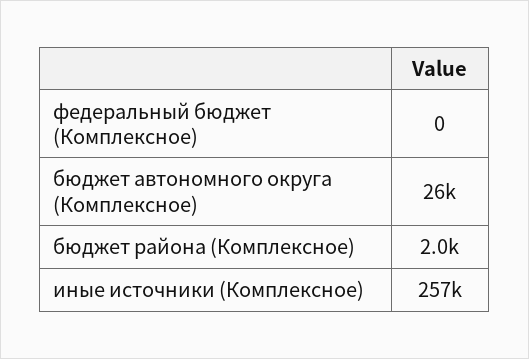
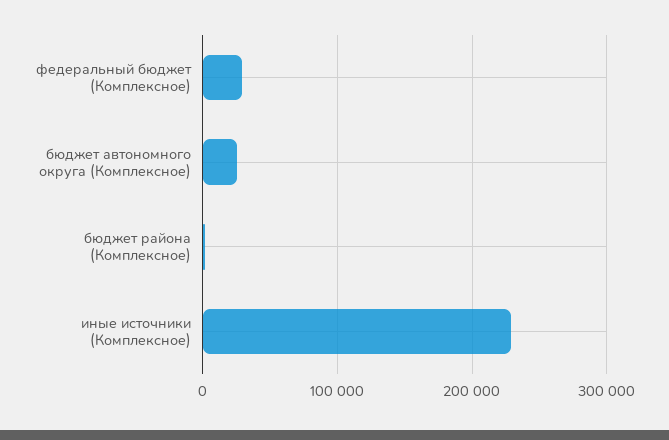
федеральный бюджет (Комплексное): 0 -> 30000
иные источники (Комплексное): 257000 -> 230000

